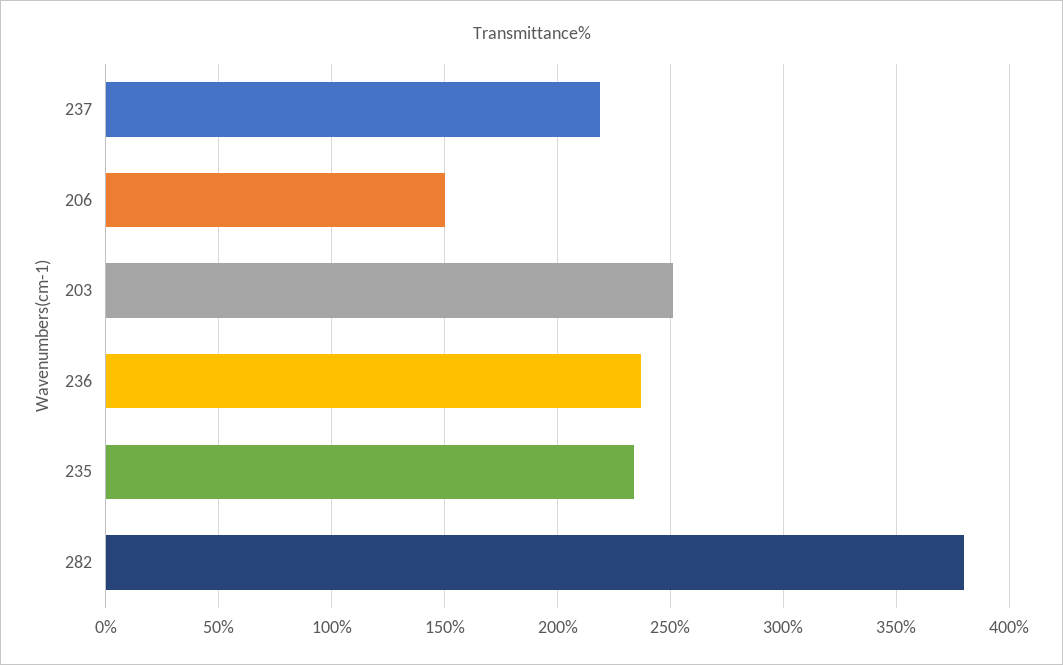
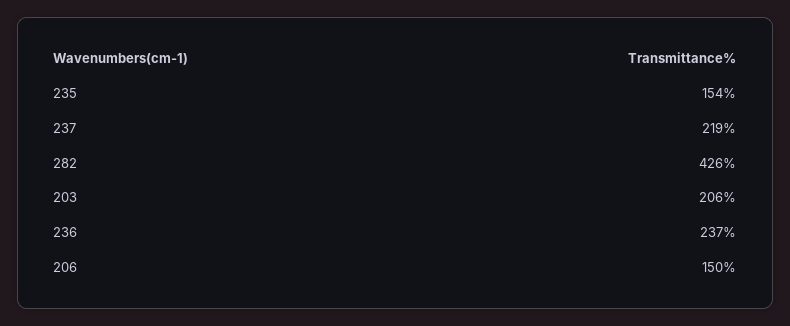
203: 250 -> 206
235: 235 -> 154
282: 380 -> 426

